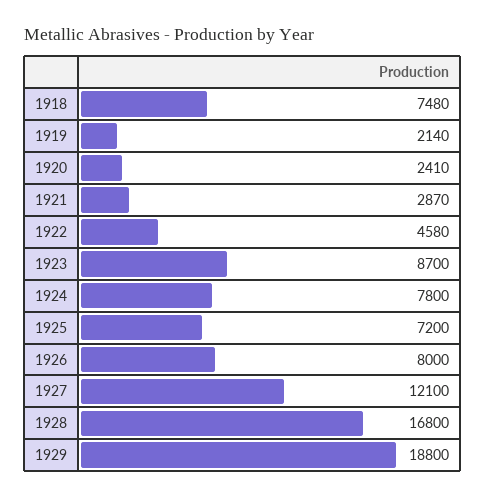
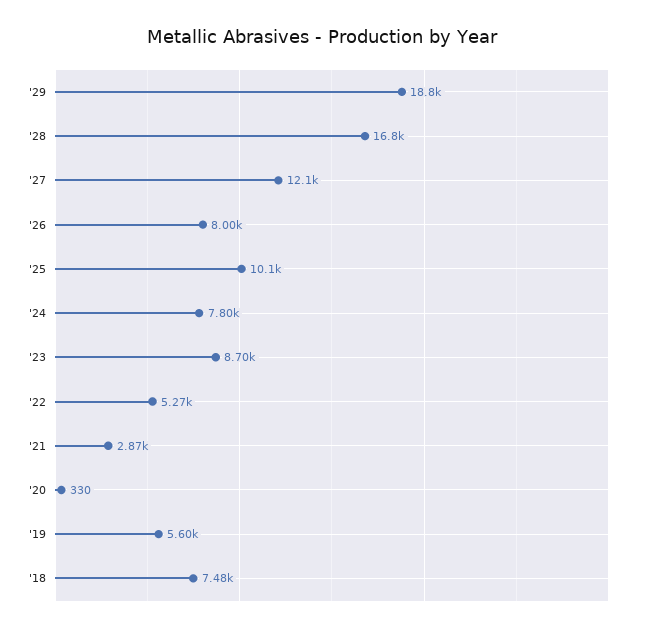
1919: 2140 -> 5600
1920: 2410 -> 330
1922: 4580 -> 5270
1925: 7200 -> 10100

